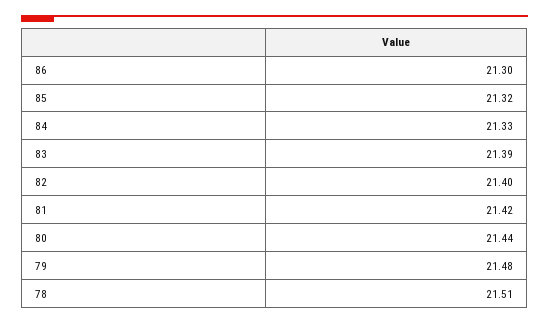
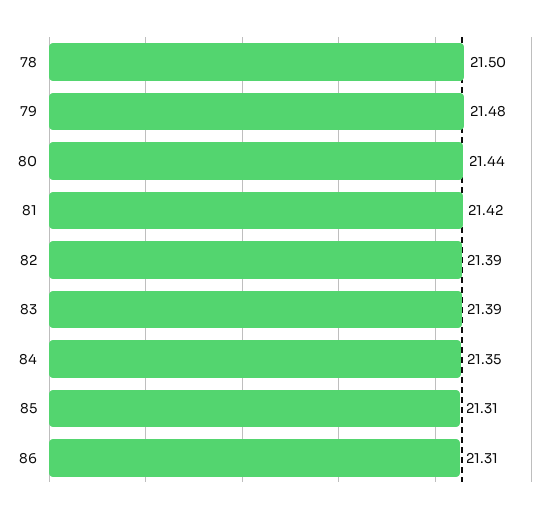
86: 21.3 -> 21.31
85: 21.32 -> 21.31
84: 21.33 -> 21.35
82: 21.4 -> 21.39
78: 21.51 -> 21.5

